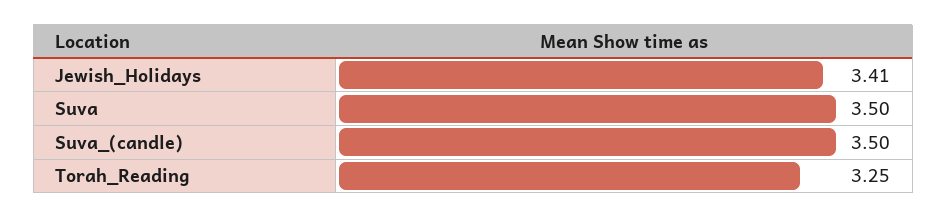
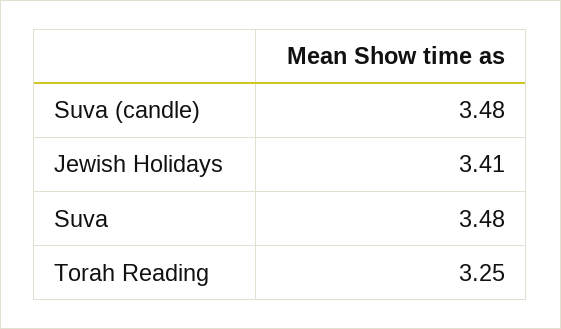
Suva: 3.5 -> 3.48
Suva_(candle): 3.5 -> 3.48

